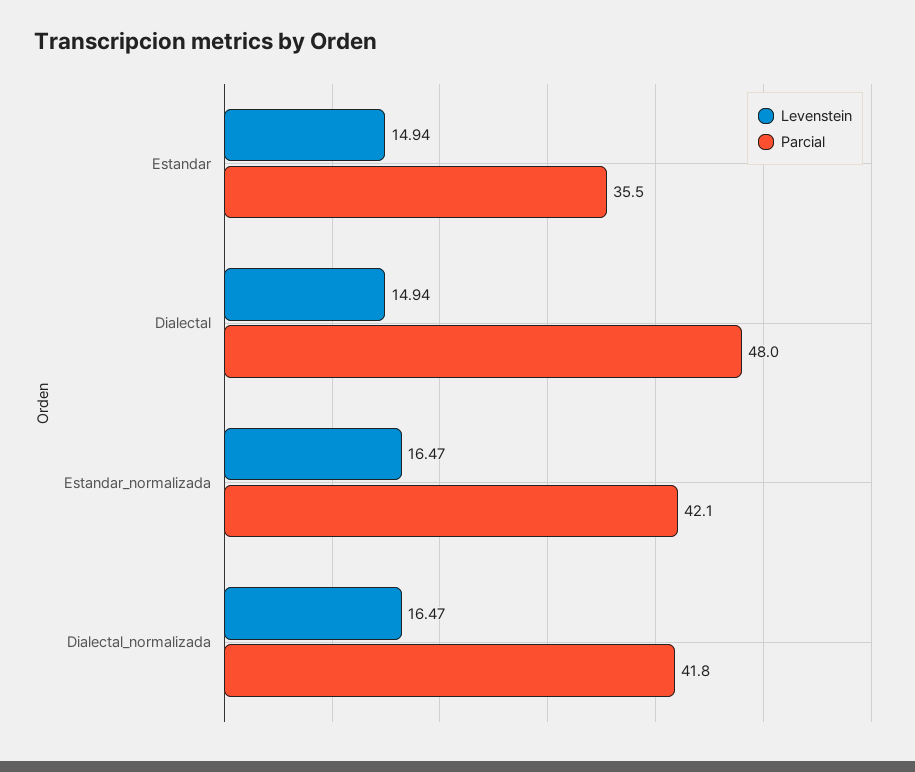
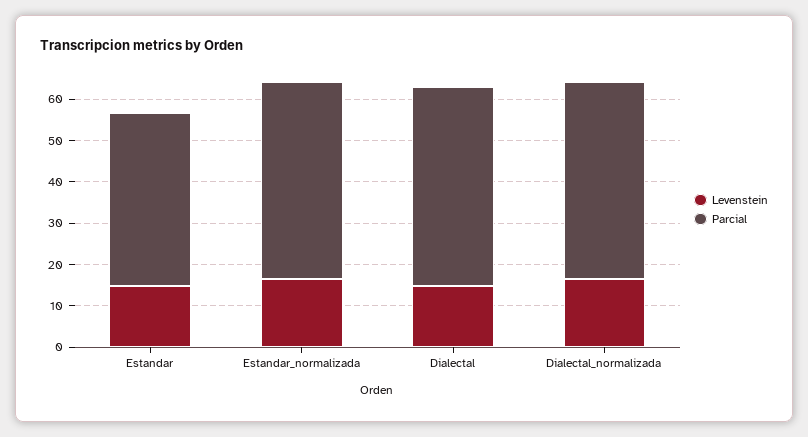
Parcial, Estandar: 35.5 -> 42
Parcial, Estandar_normalizada: 42.1 -> 48
Parcial, Dialectal_normalizada: 41.8 -> 48

